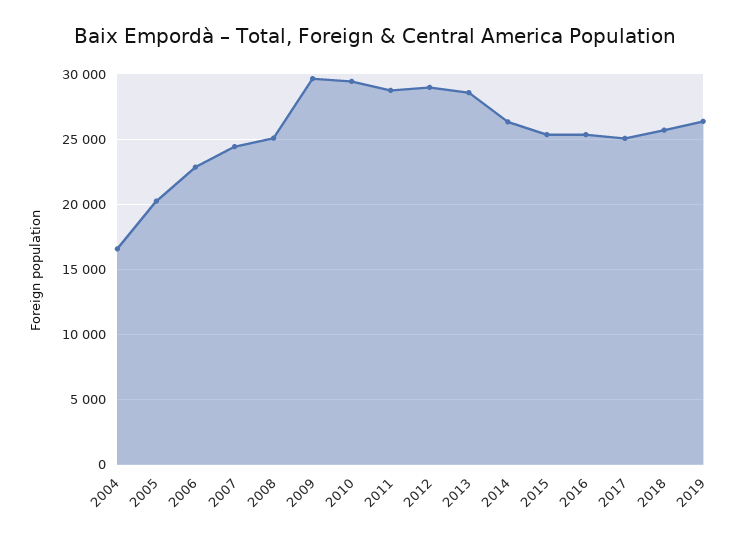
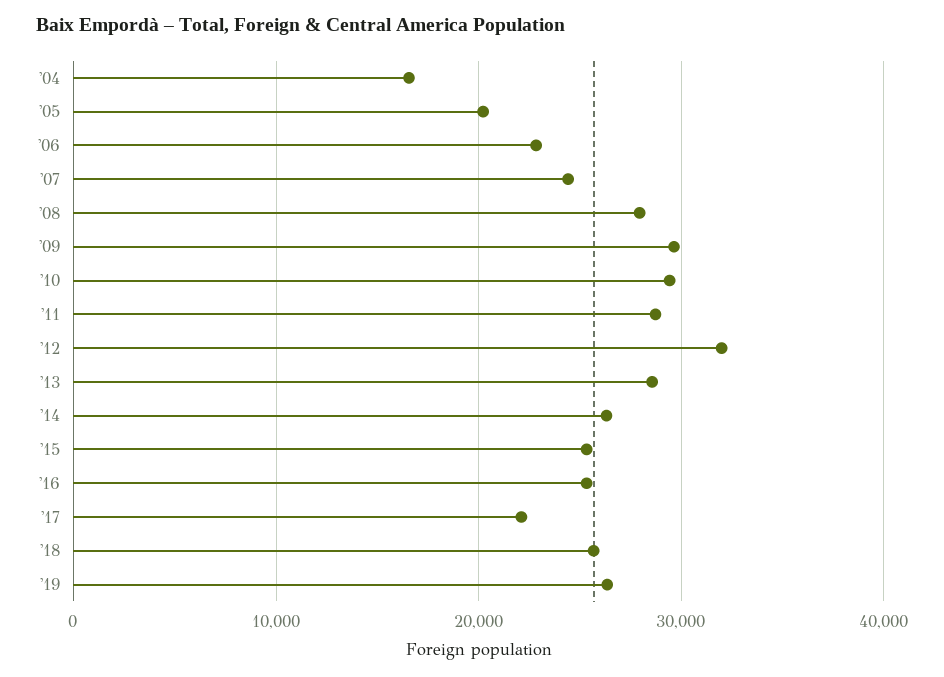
2008: 25000 -> 28000
2012: 29000 -> 32000
2017: 25000 -> 22000

